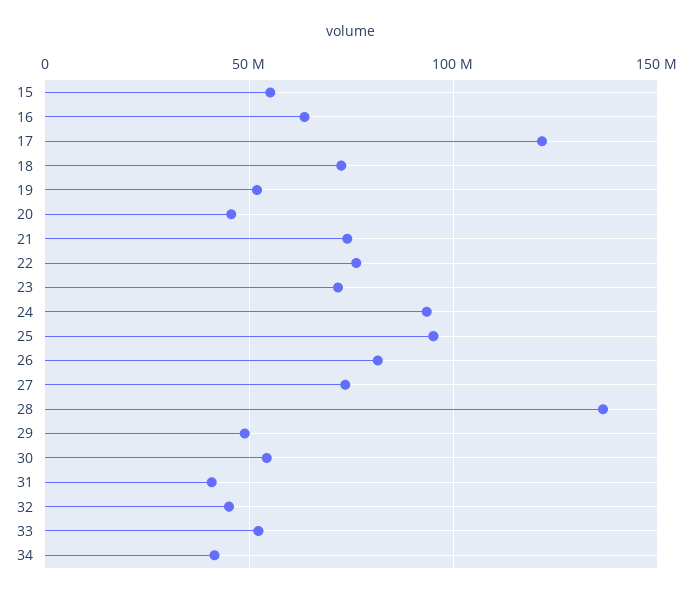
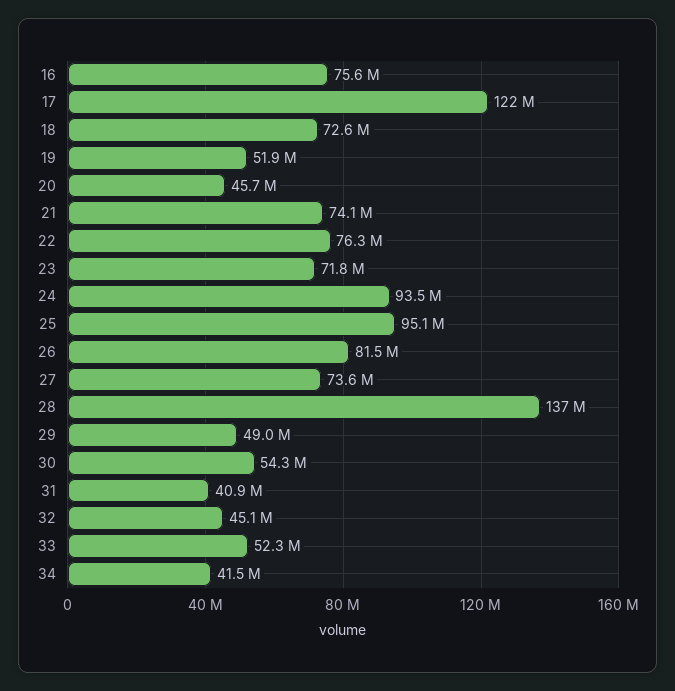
15: 55000000 -> none
16: 65000000 -> 75600000

